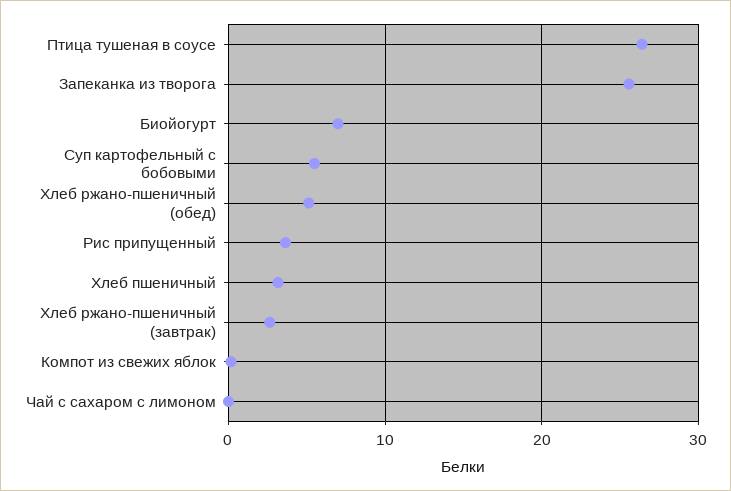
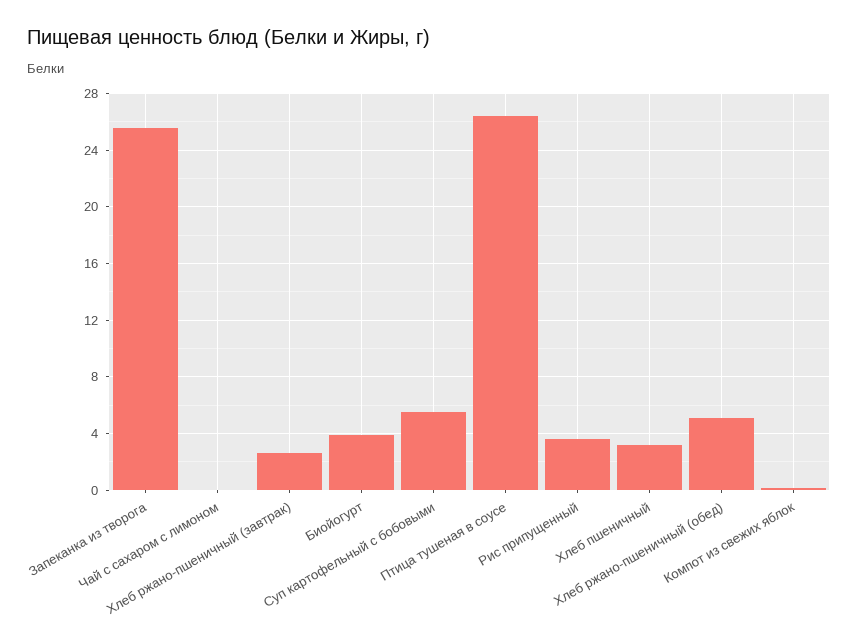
Биойогурт: 7 -> 4

